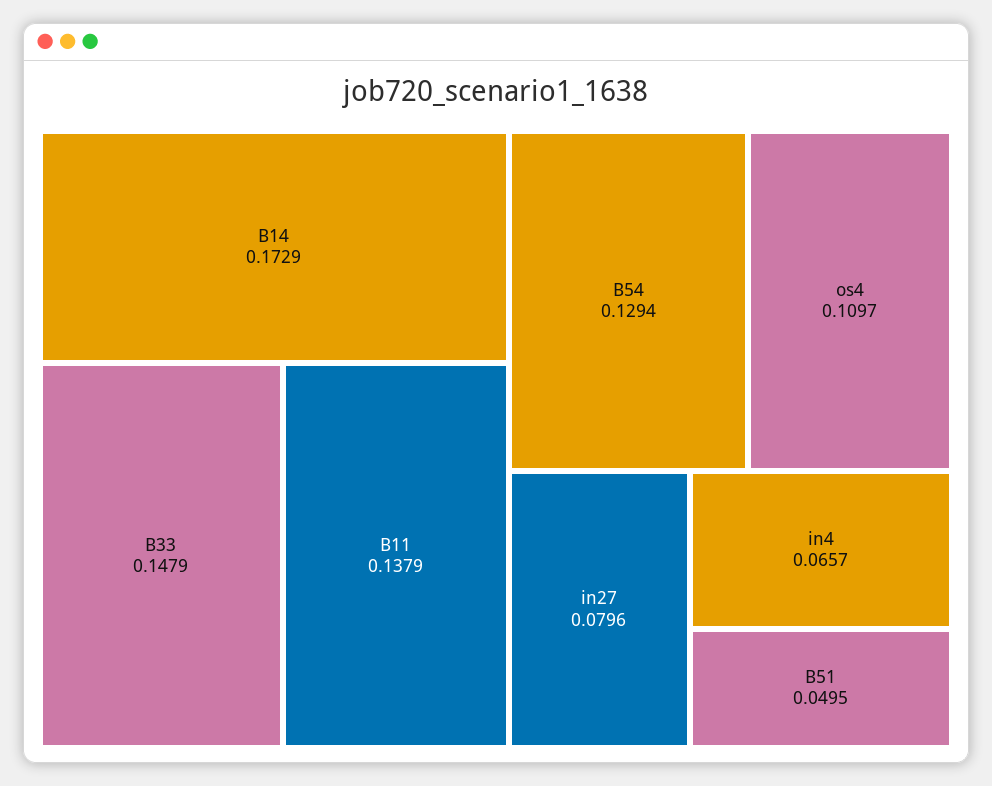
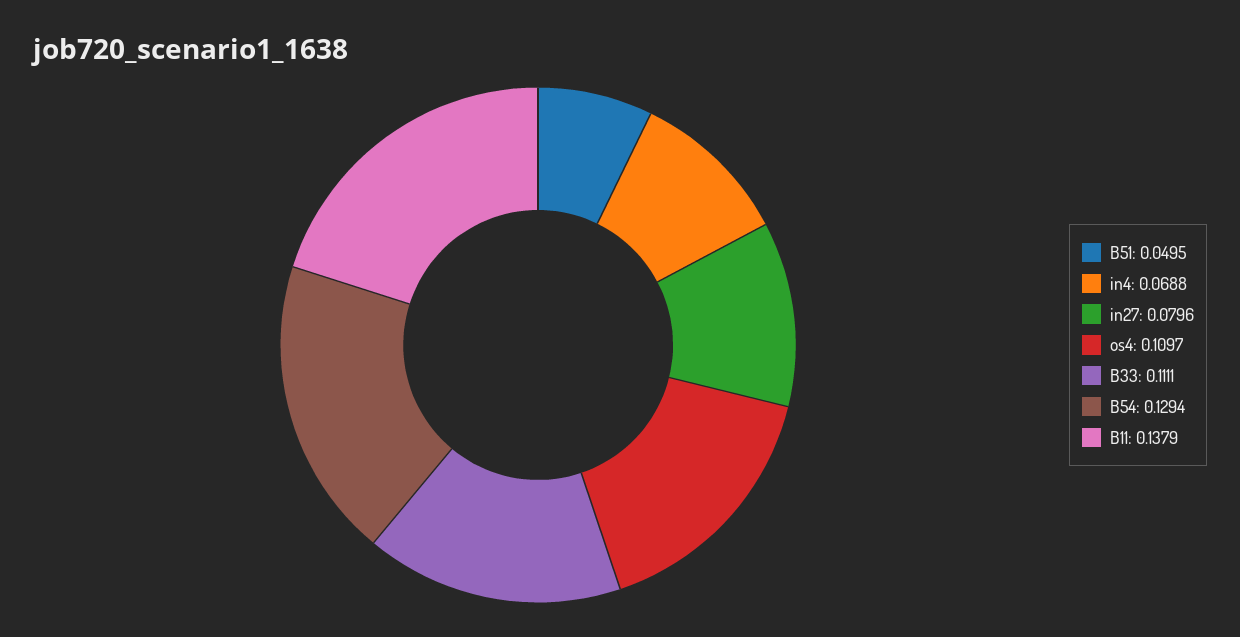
B14: 0.1729 -> none
B33: 0.1479 -> 0.1111
in4: 0.0657 -> 0.0688

